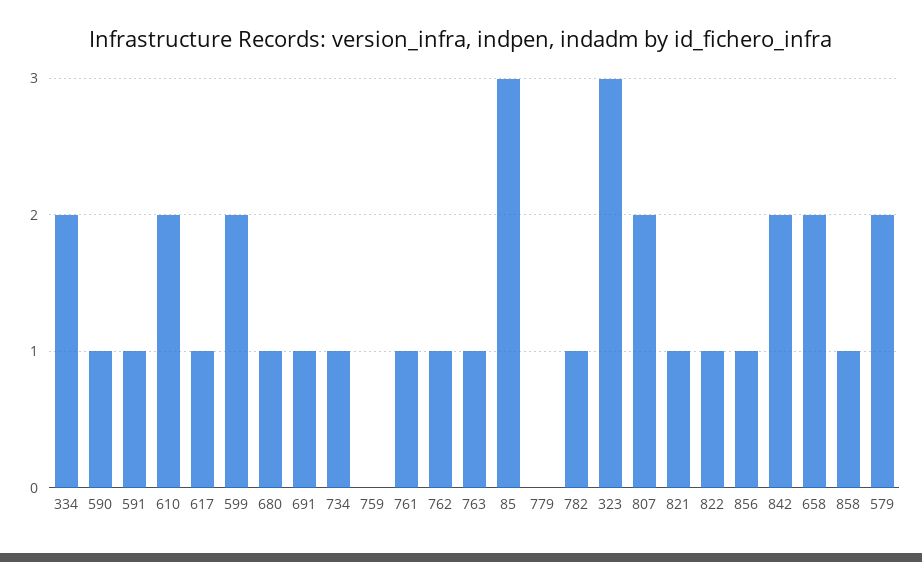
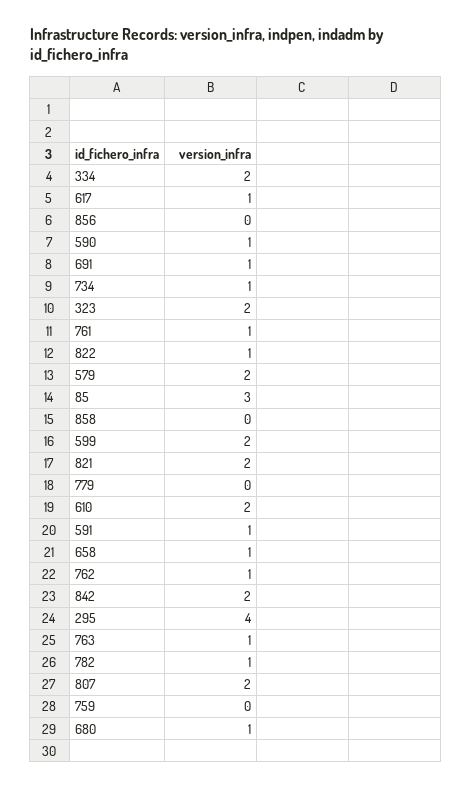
323: 3 -> 2
821: 1 -> 2
856: 1 -> 0
658: 2 -> 1
858: 1 -> 0
295: none -> 4

